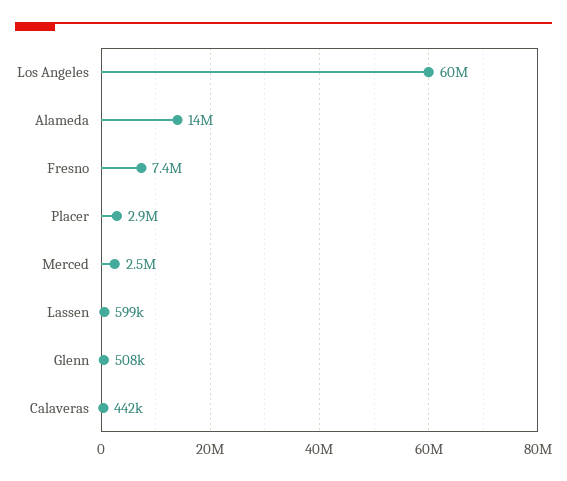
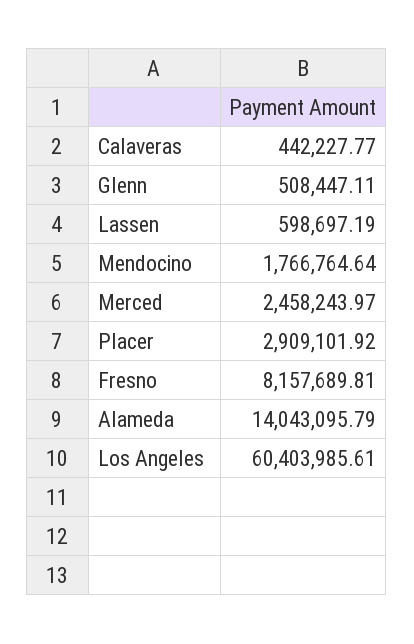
Fresno: 7400000 -> 8157689.81
Mendocino: none -> 1766764.64

